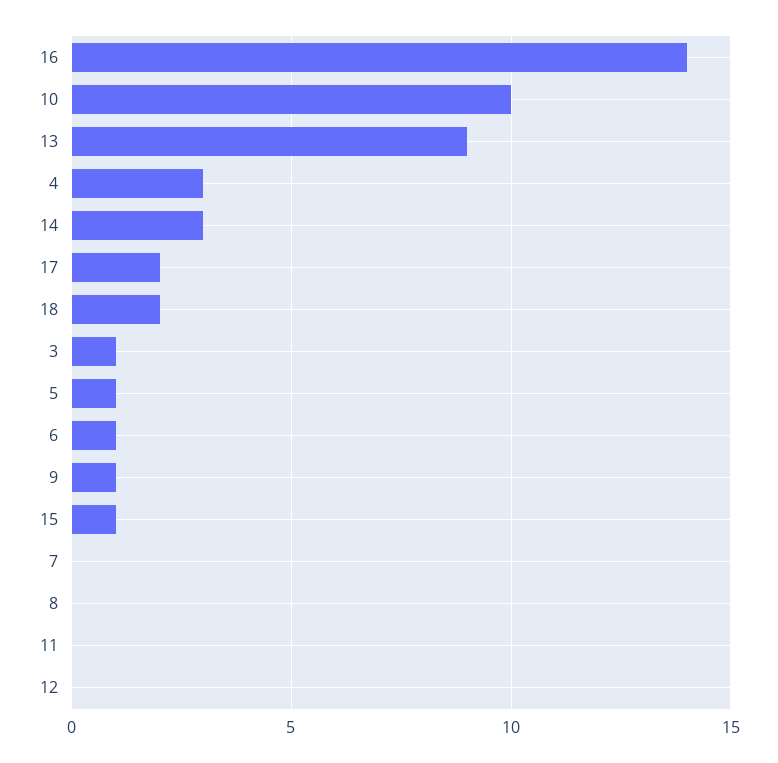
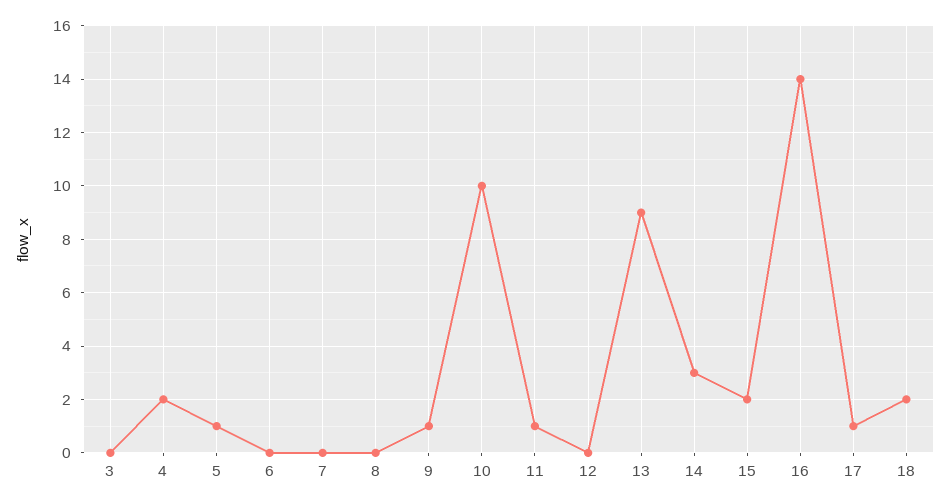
4: 3 -> 2
17: 2 -> 1
3: 1 -> 0
6: 1 -> 0
15: 1 -> 2
11: 0 -> 1

